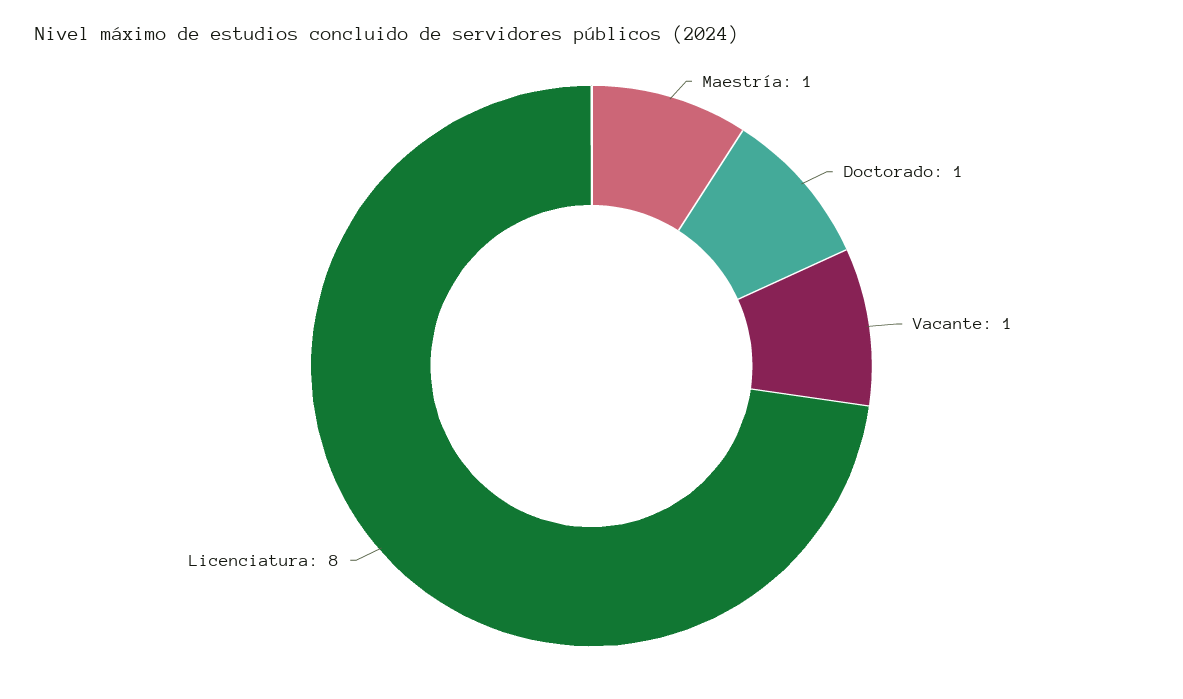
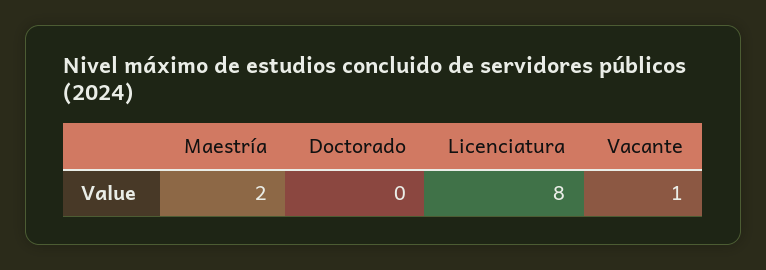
Maestría: 1 -> 2
Doctorado: 1 -> 0

